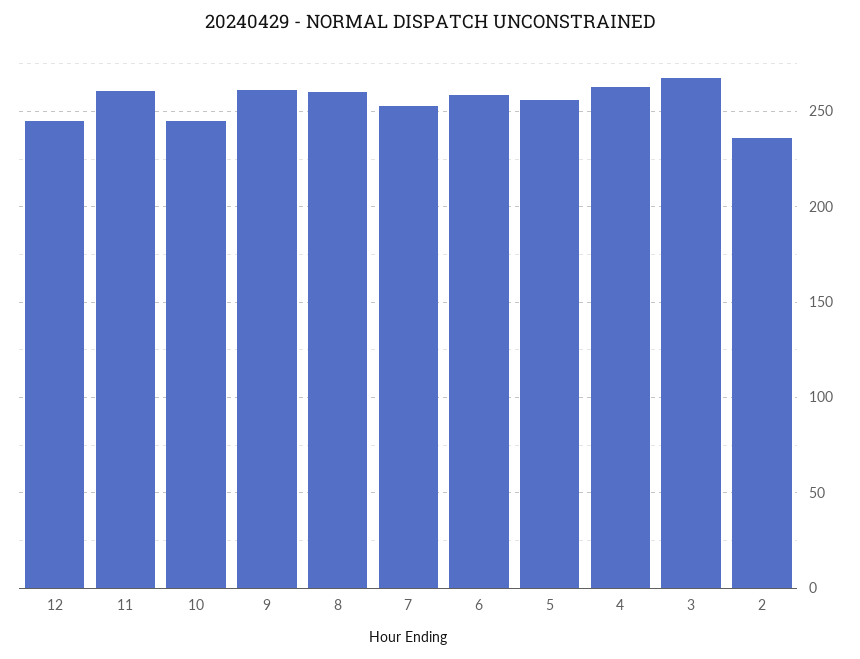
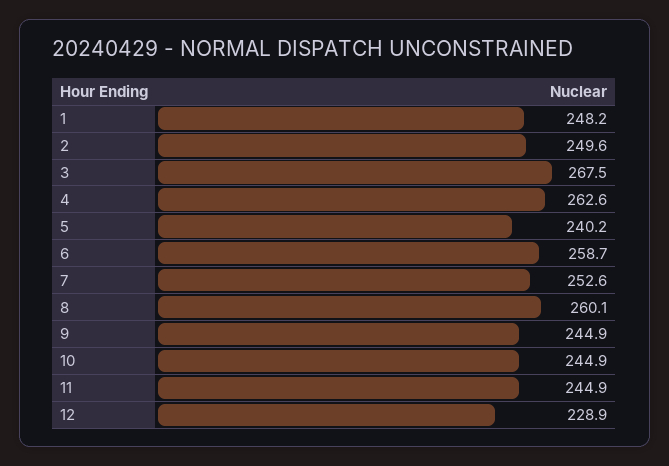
12: 245 -> 228.9
11: 260 -> 244.9
9: 260 -> 244.9
5: 255 -> 240.2
2: 235 -> 249.6
1: none -> 248.2

